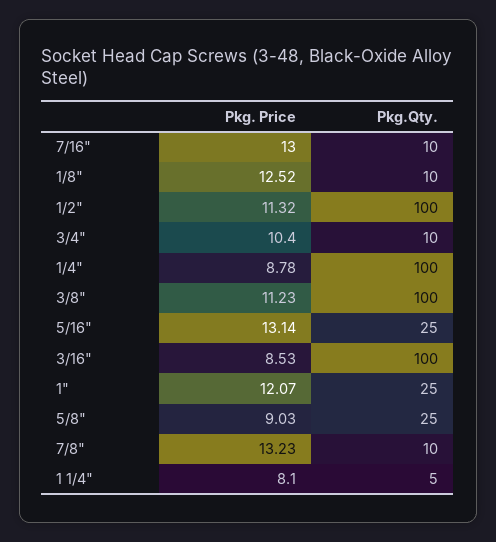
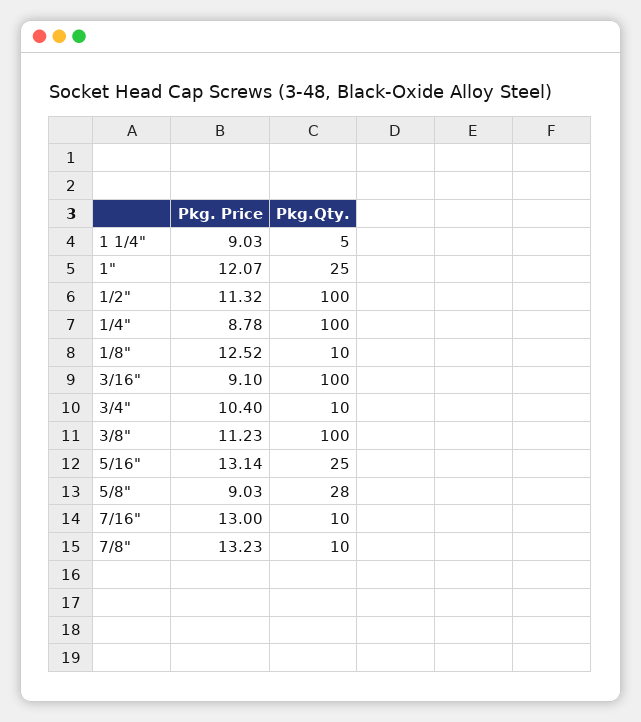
Pkg. Price, 3/16": 8.53 -> 9.1
Pkg.Qty., 5/8": 25 -> 28
Pkg. Price, 1 1/4": 8.1 -> 9.03

